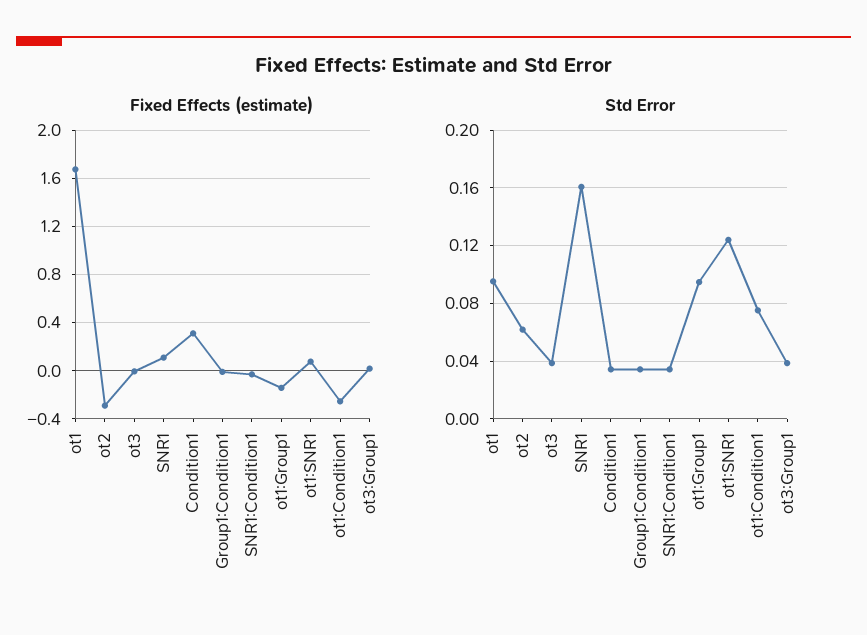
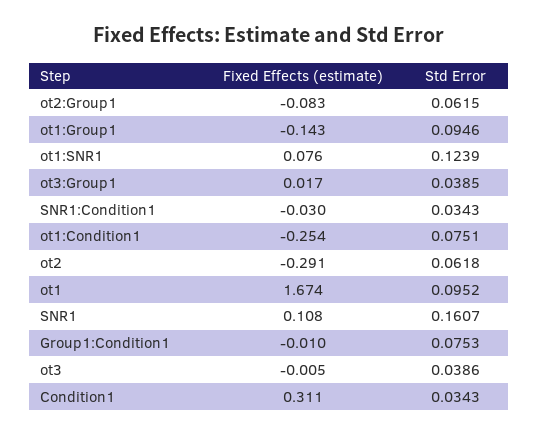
Std Error, Group1:Condition1: 0.035 -> 0.0753
Fixed Effects (estimate), ot2:Group1: none -> -0.083
Std Error, ot2:Group1: none -> 0.0615

